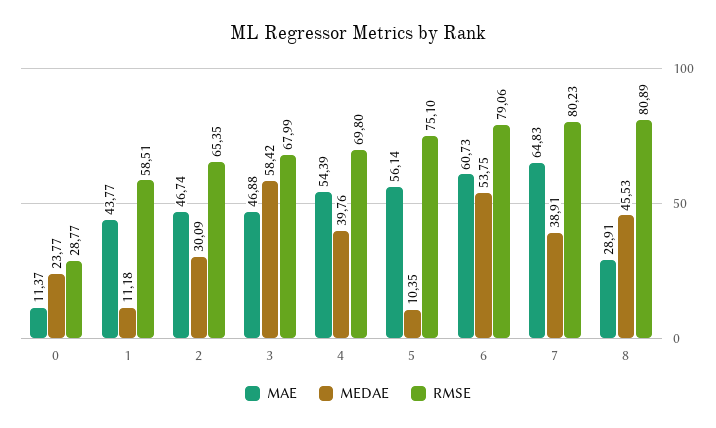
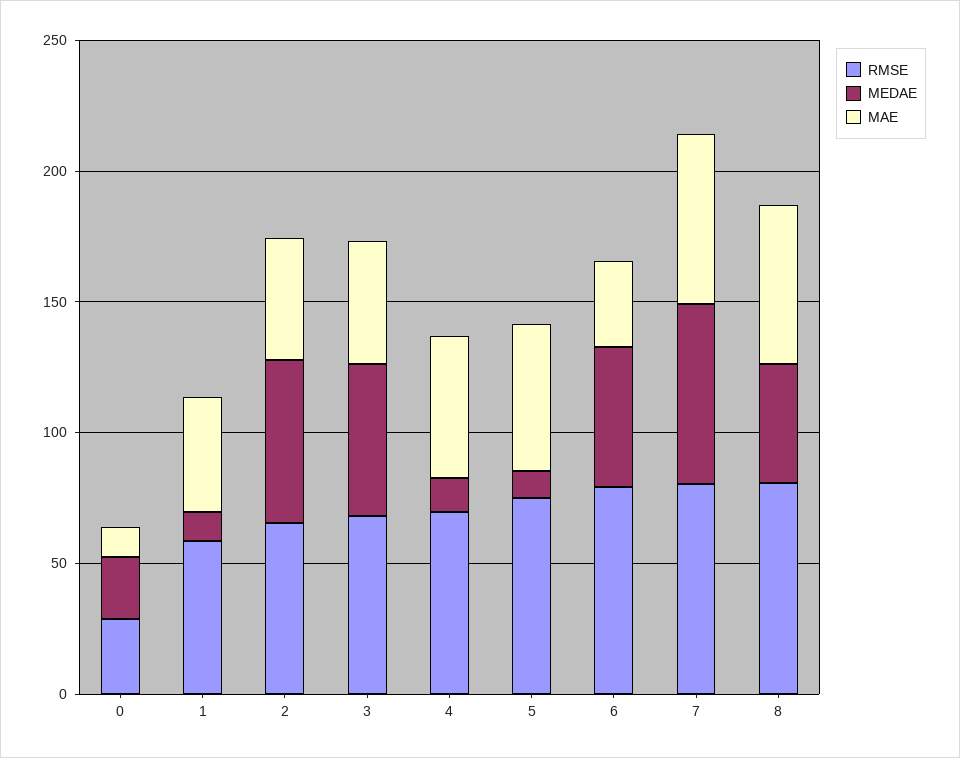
MEDAE, 2: 30.09 -> 60
MEDAE, 4: 39.76 -> 10
MAE, 6: 60.73 -> 30
MEDAE, 7: 38.91 -> 70
MAE, 8: 28.91 -> 60

